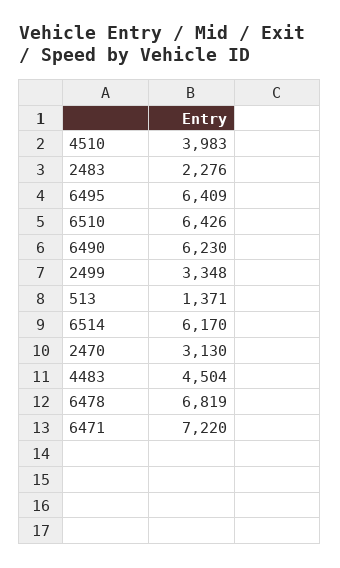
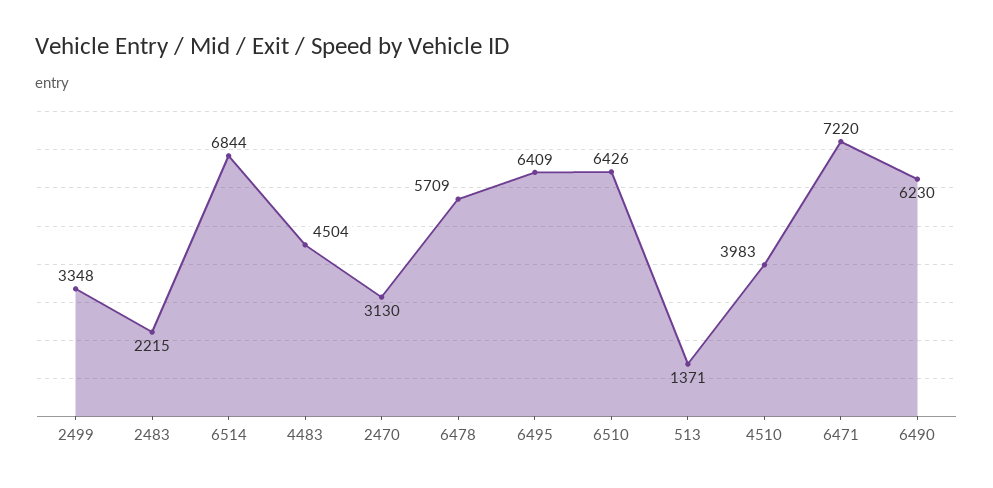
2483: 2276 -> 2215
6514: 6170 -> 6844
6478: 6819 -> 5709

